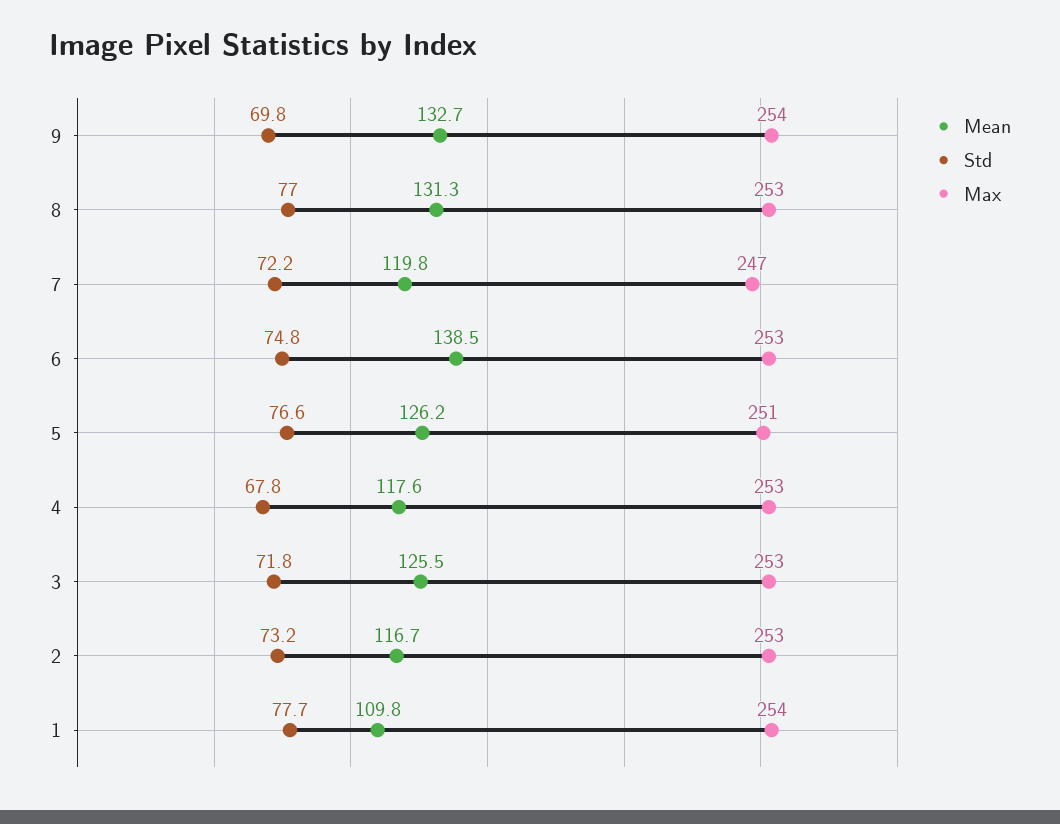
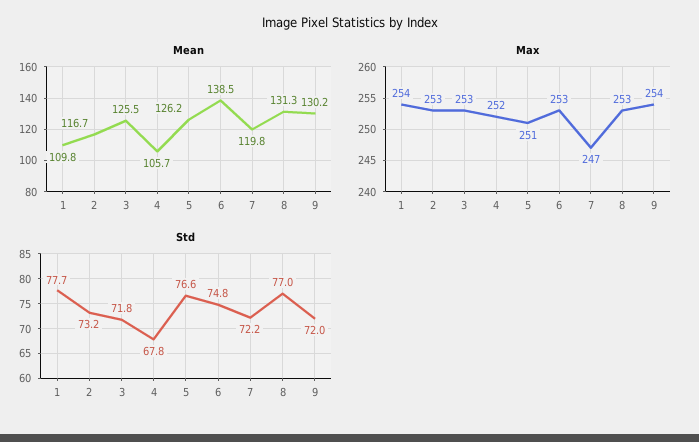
Mean, 9: 132.7 -> 130.2
Std, 9: 69.8 -> 72
Mean, 4: 117.6 -> 105.7
Max, 4: 253 -> 252

